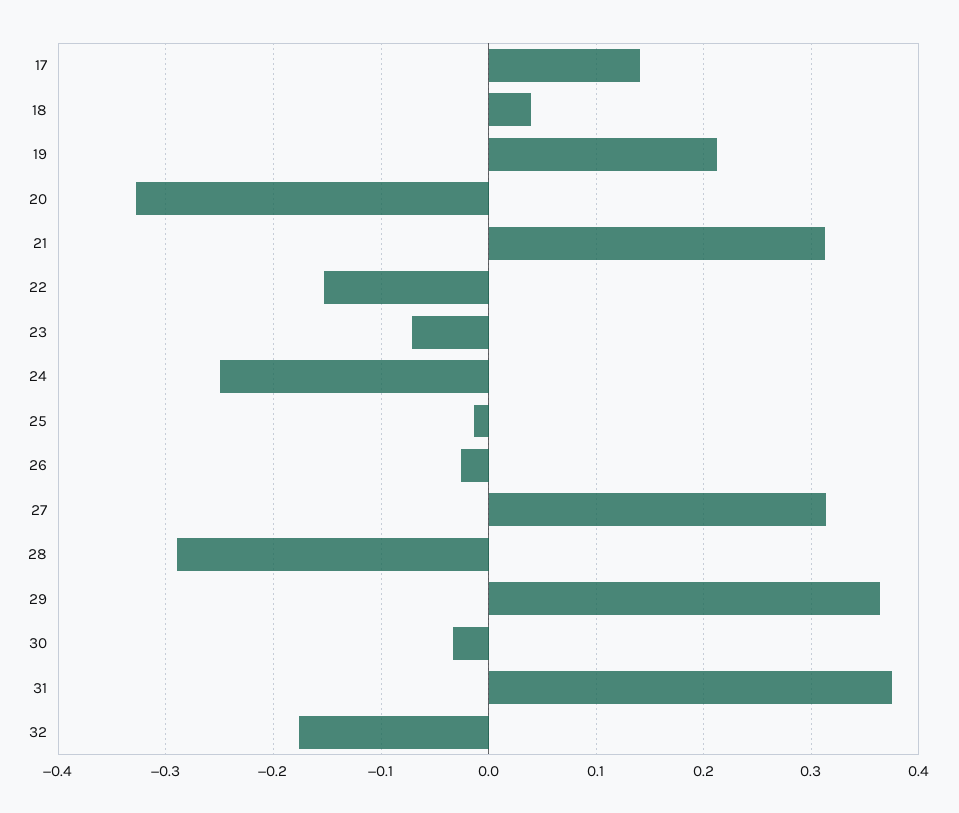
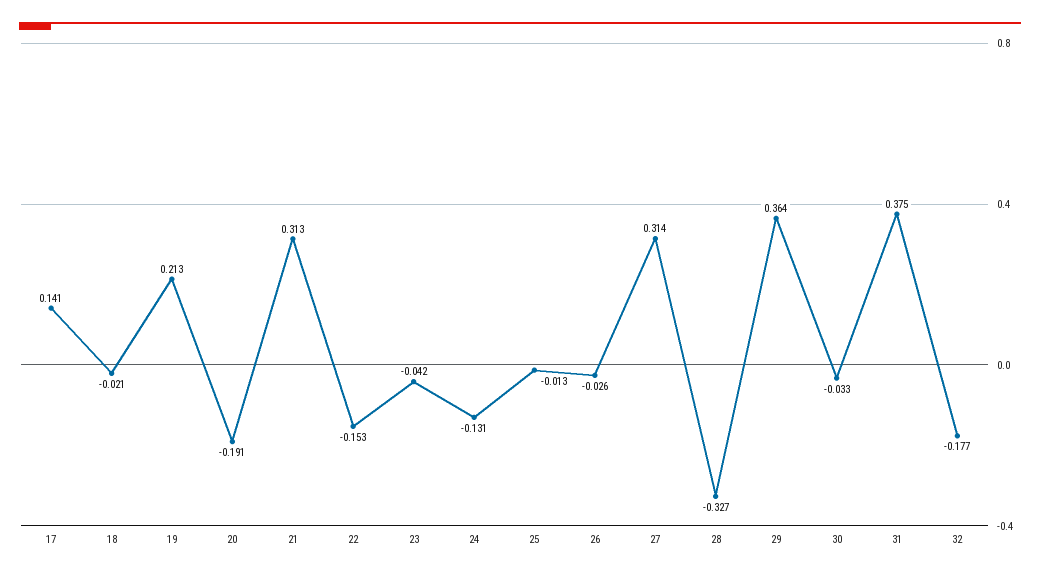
18: 0.04 -> -0.021
20: -0.33 -> -0.191
23: -0.07 -> -0.042
24: -0.25 -> -0.131
28: -0.29 -> -0.327

